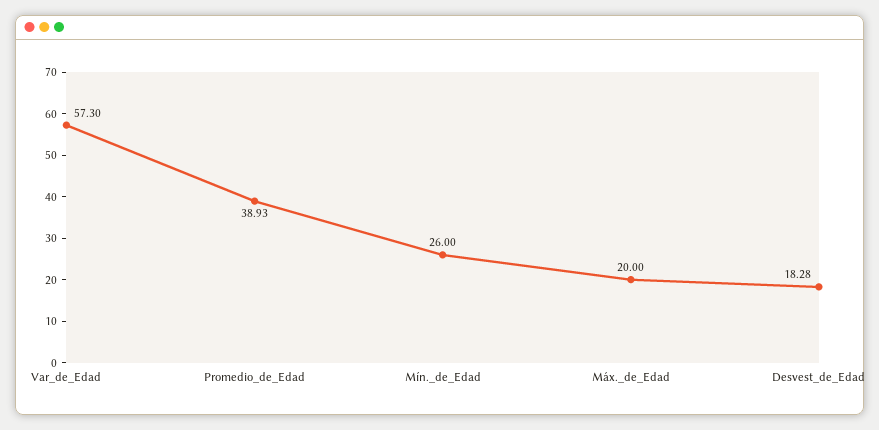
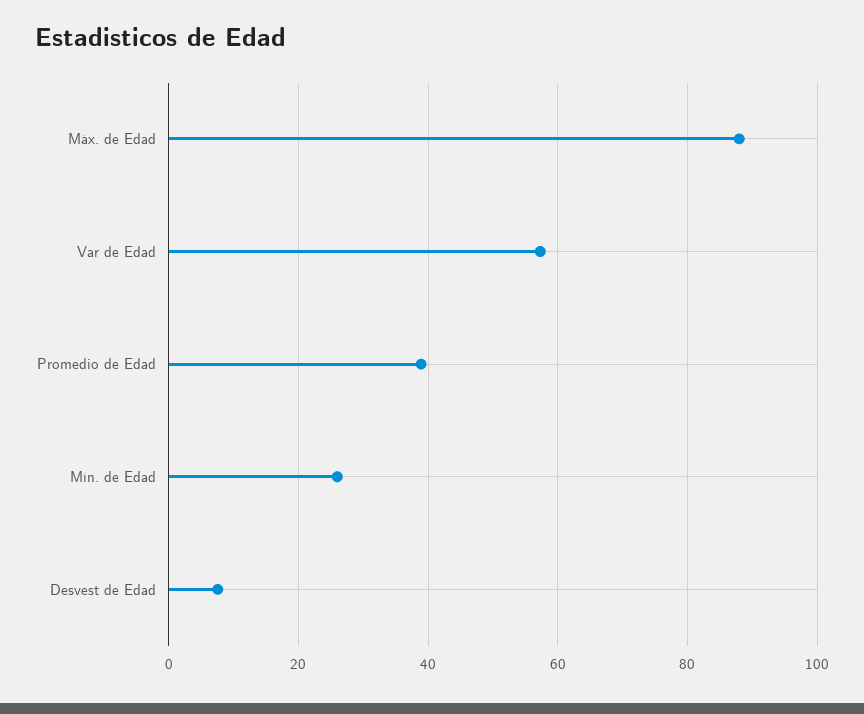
Máx._de_Edad: 20 -> 88
Desvest_de_Edad: 18.28 -> 8

